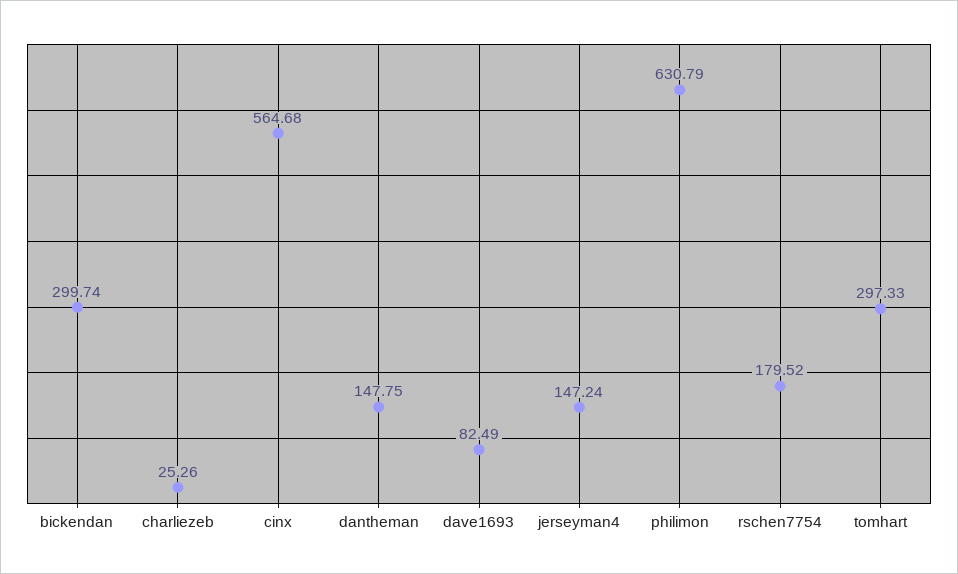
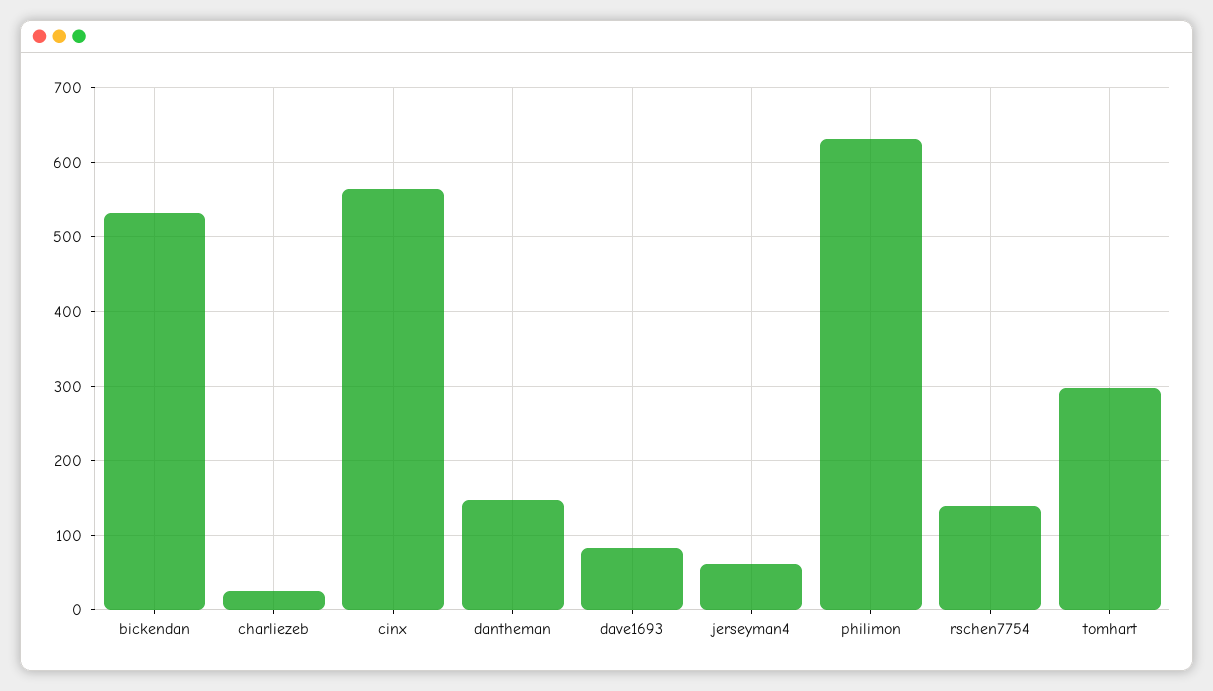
bickendan: 299.74 -> 530
jerseyman4: 147.24 -> 60
rschen7754: 179.52 -> 140

